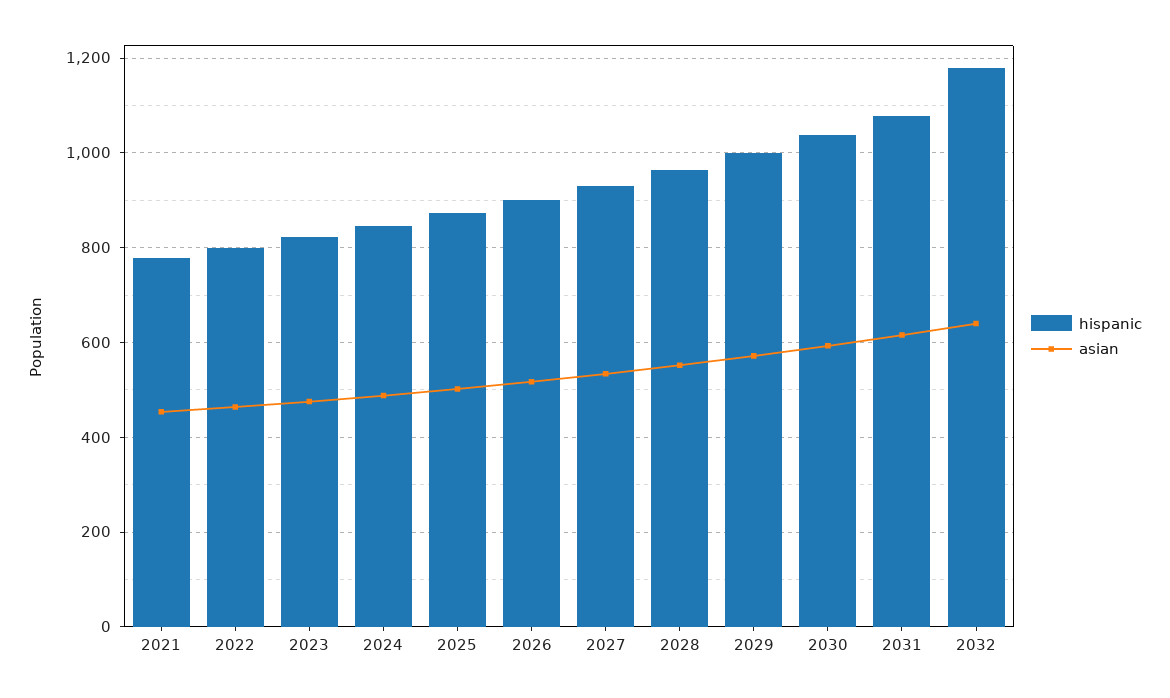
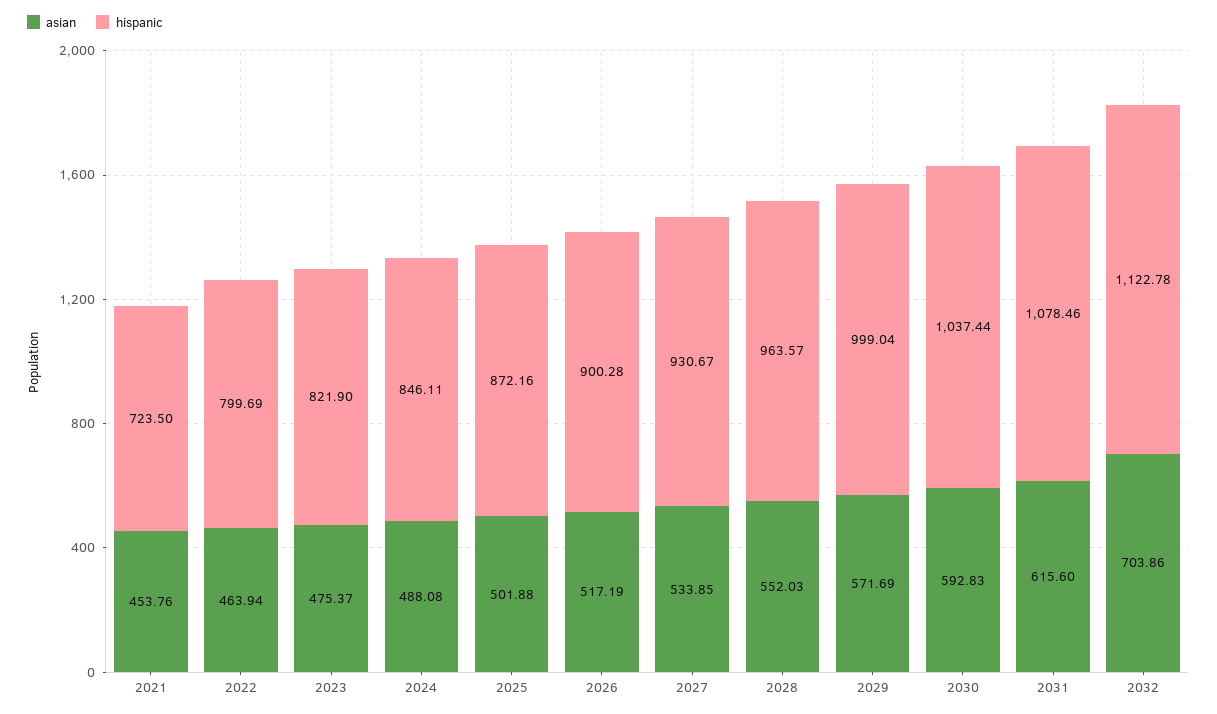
hispanic, 2021: 780 -> 723.5
hispanic, 2032: 1180 -> 1122.78
asian, 2032: 640 -> 703.86

